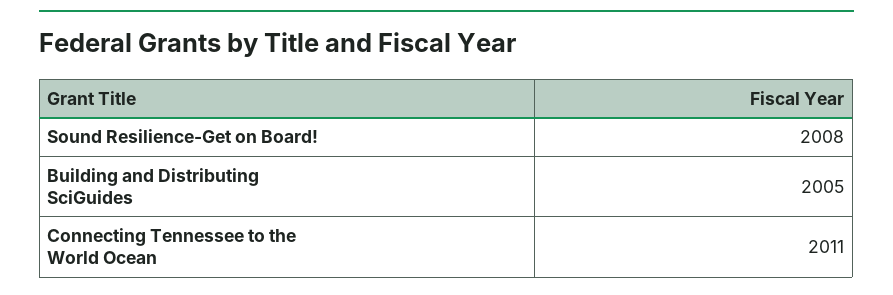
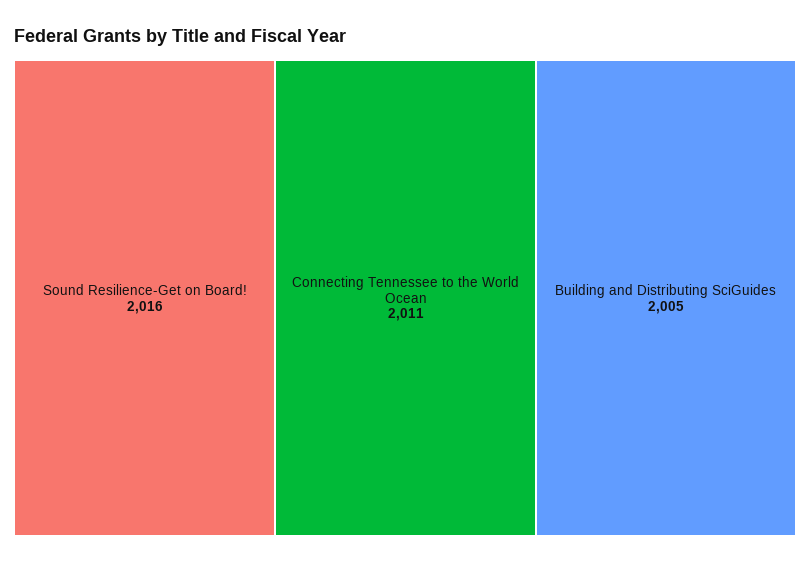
Sound Resilience-Get on Board!: 2008 -> 2016

